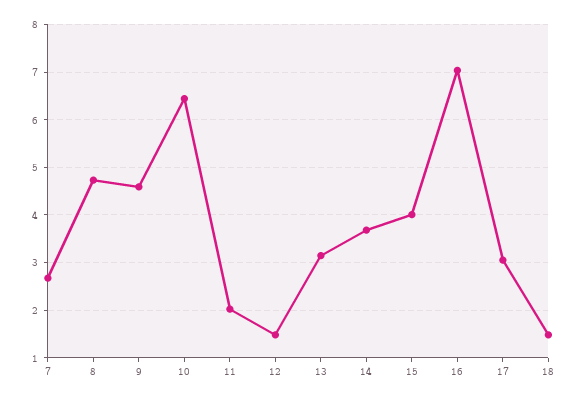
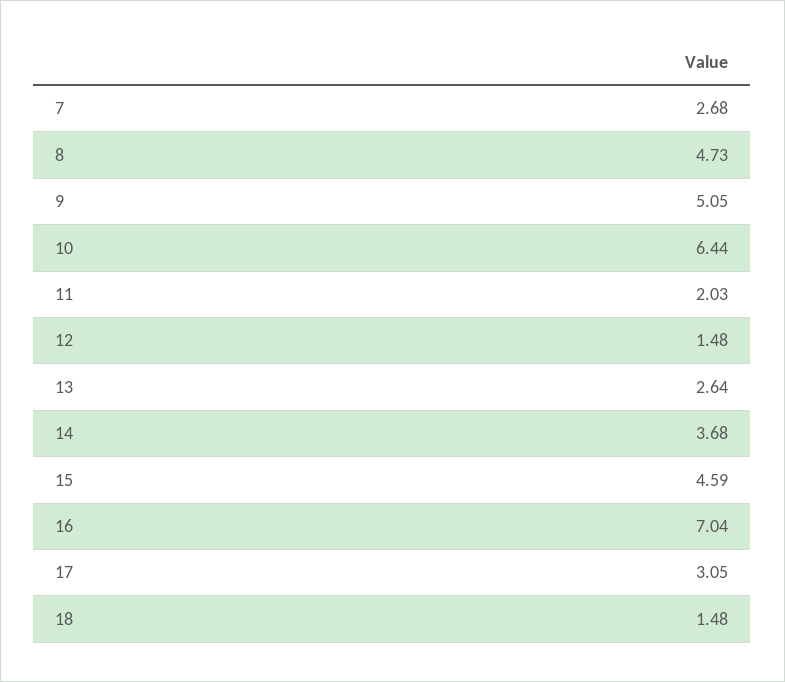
9: 4.6 -> 5.05
13: 3.2 -> 2.64
15: 4 -> 4.59

